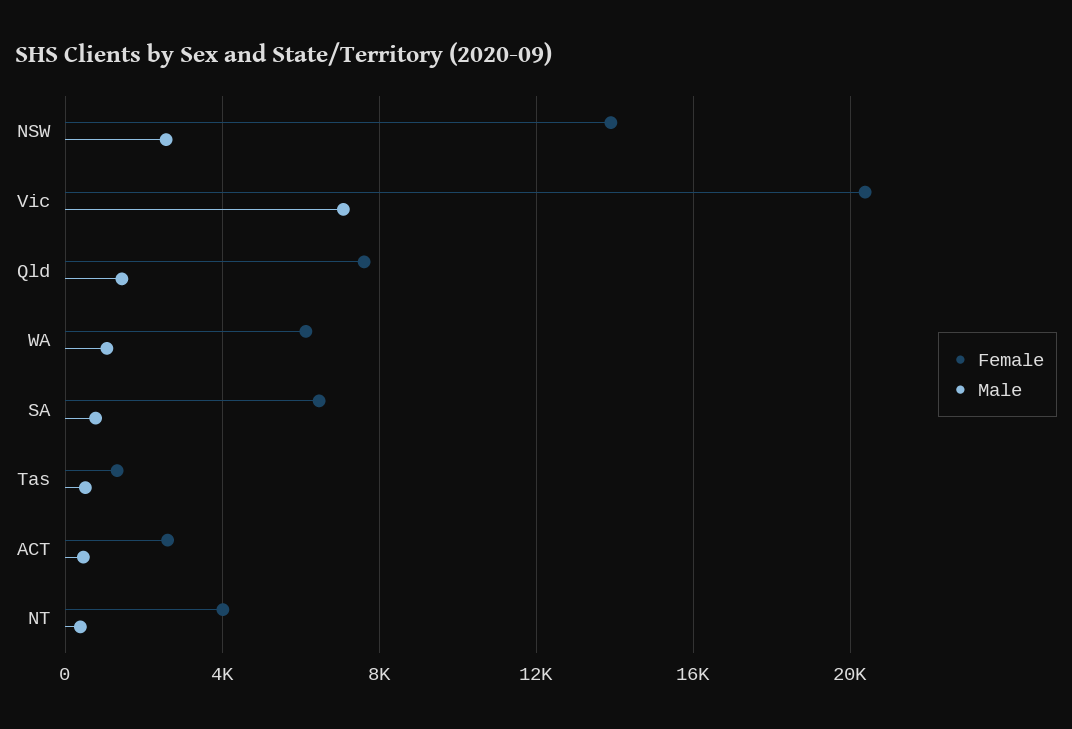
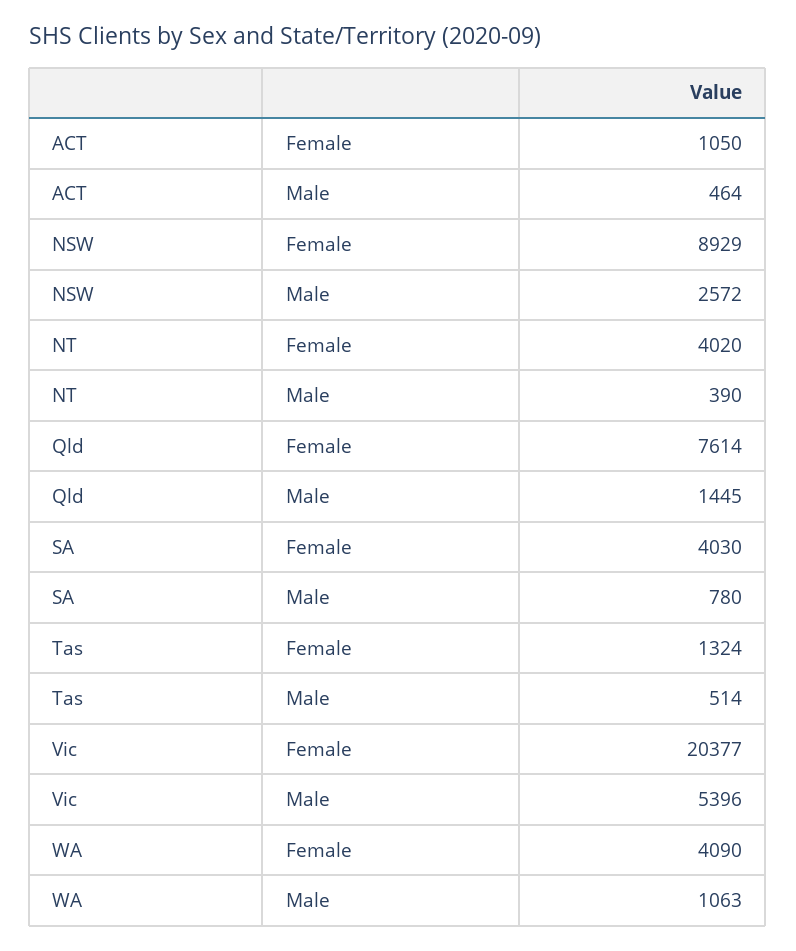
Female, NSW: 14000 -> 8929
Male, Vic: 7000 -> 5396
Female, WA: 6000 -> 4090
Female, SA: 6500 -> 4030
Female, ACT: 2500 -> 1050

